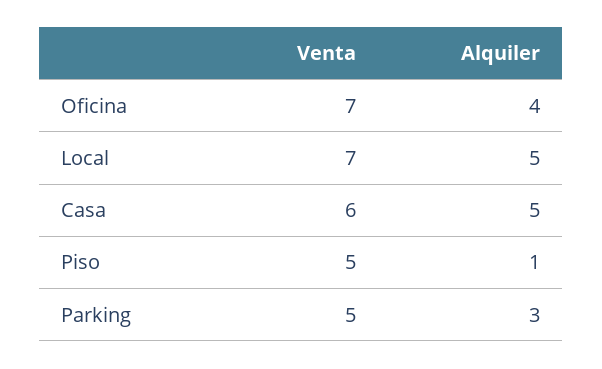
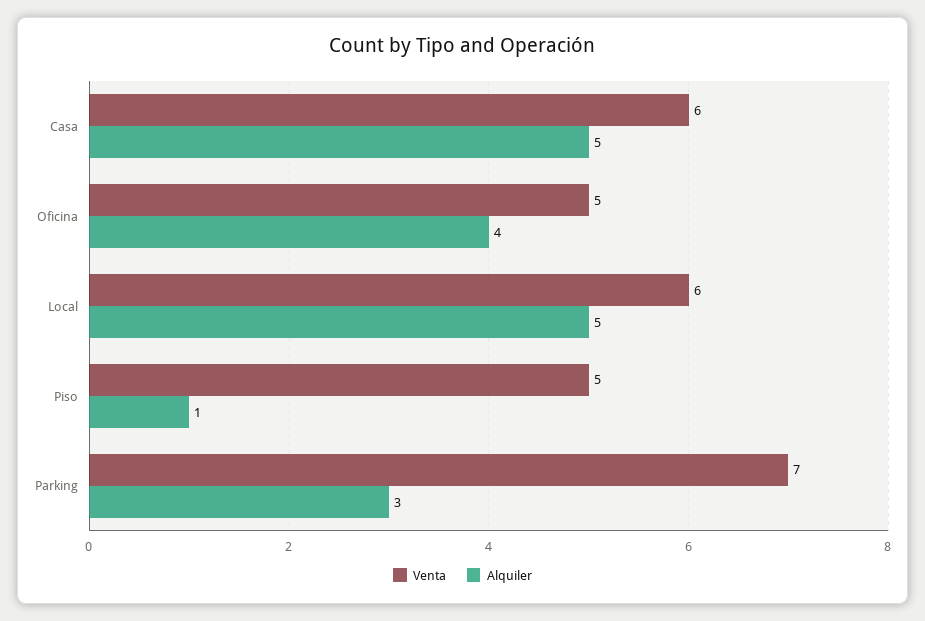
Venta, Oficina: 7 -> 5
Venta, Local: 7 -> 6
Venta, Parking: 5 -> 7

